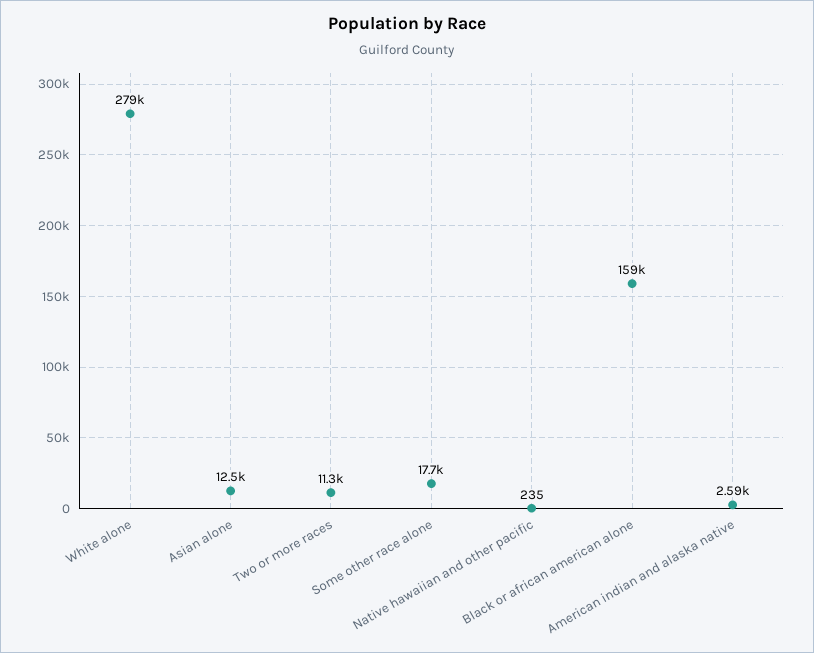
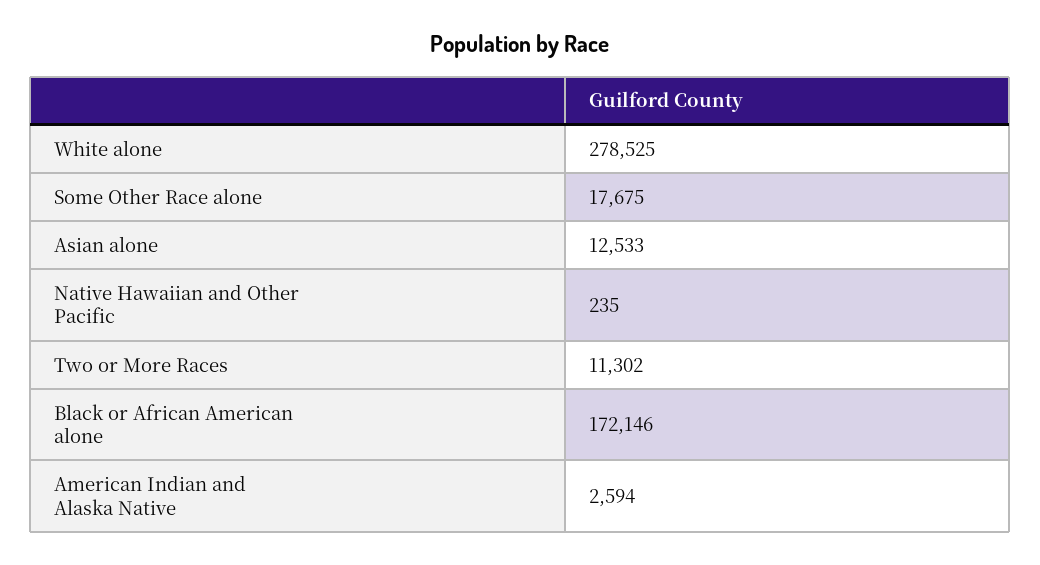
Black or african american alone: 159000 -> 172146

